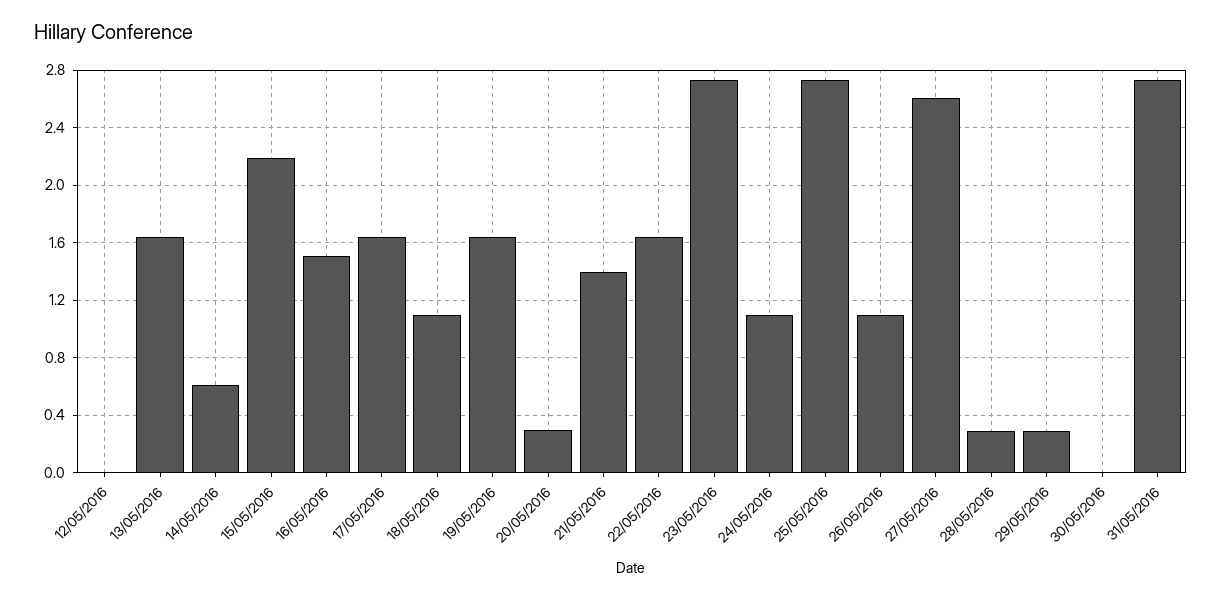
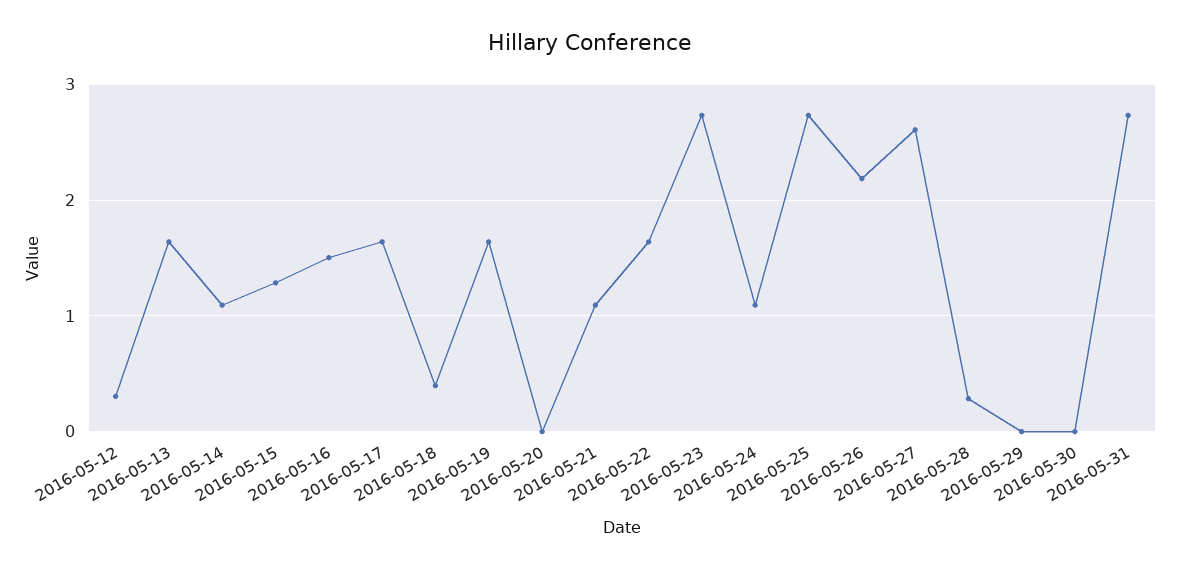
12/05/2016: 0 -> 0.3
14/05/2016: 0.6 -> 1.1
15/05/2016: 2.2 -> 1.3
18/05/2016: 1.1 -> 0.4
20/05/2016: 0.3 -> 0
21/05/2016: 1.4 -> 1.1
26/05/2016: 1.1 -> 2.2
29/05/2016: 0.3 -> 0

